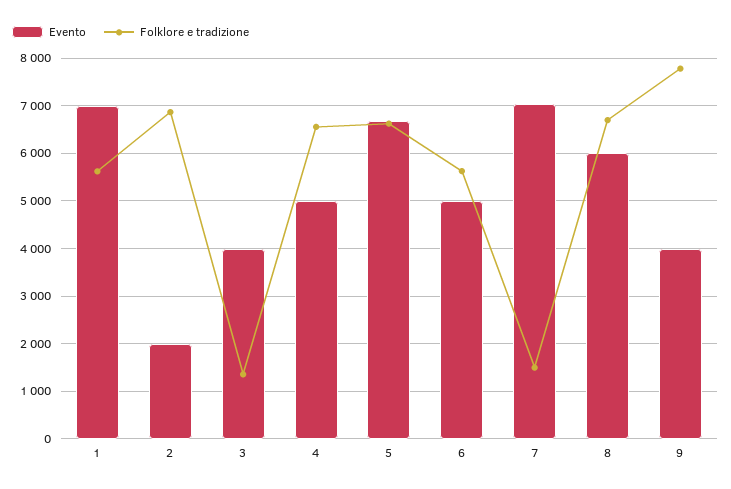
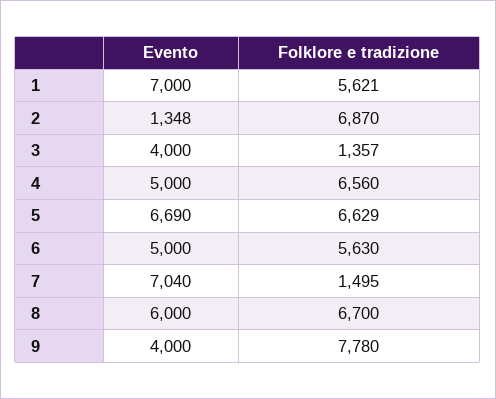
Evento, 2: 2000 -> 1348

